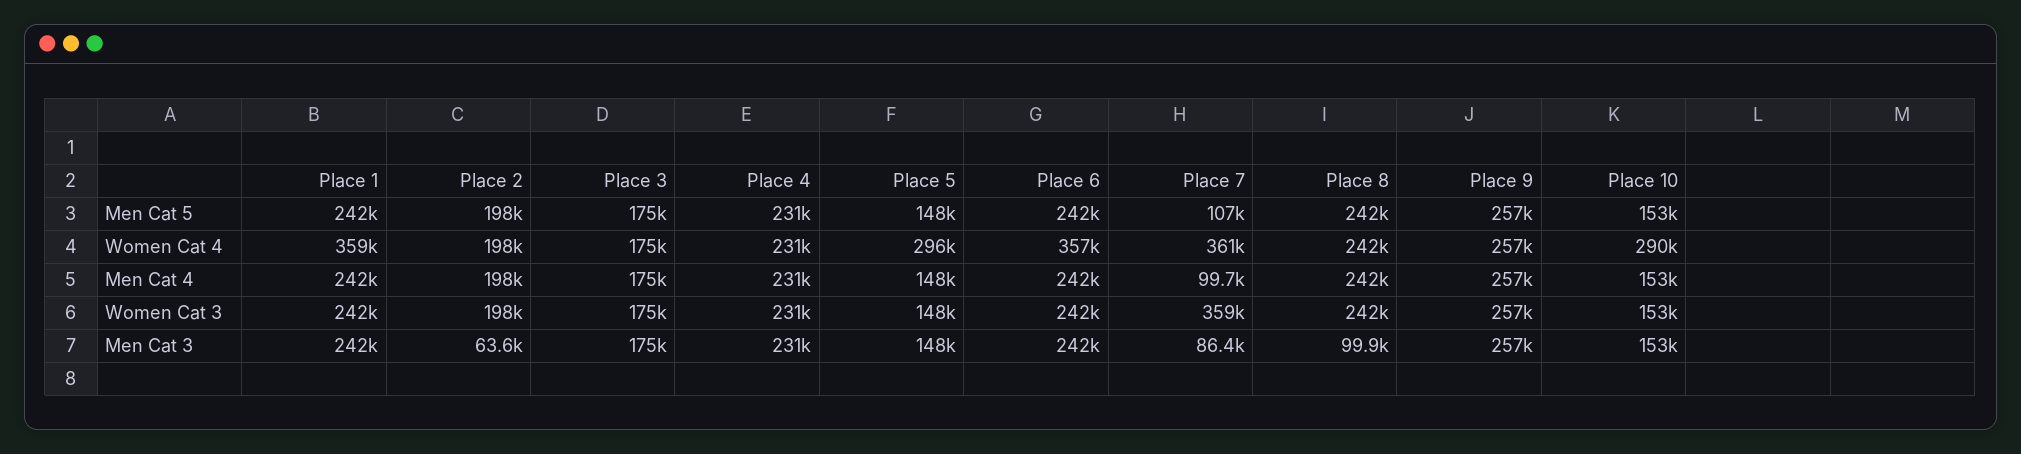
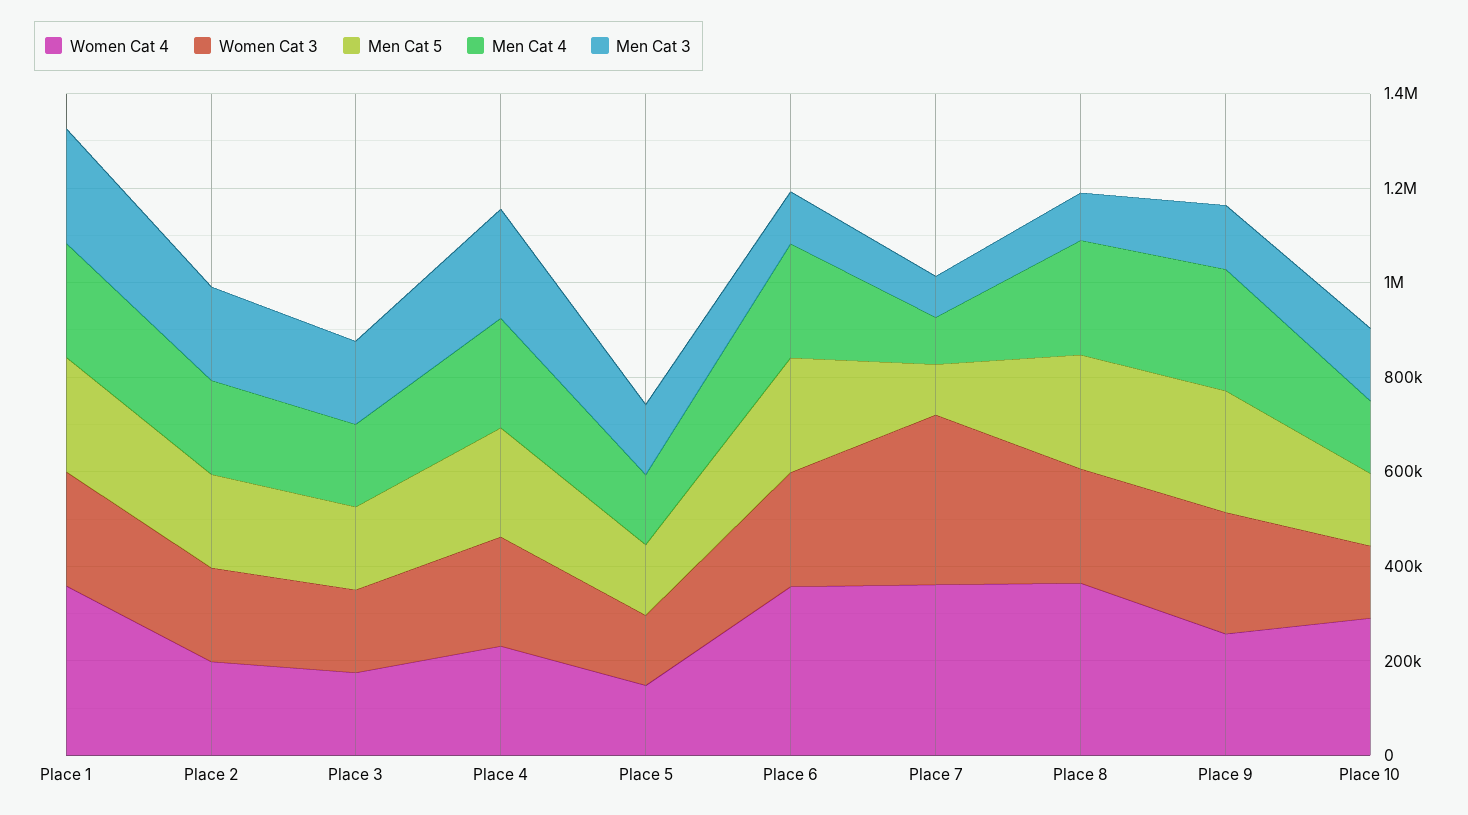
Women Cat 4, Place 5: 296000 -> 150000
Women Cat 4, Place 8: 242000 -> 350000
Men Cat 3, Place 2: 63600 -> 200000
Men Cat 3, Place 6: 242000 -> 100000
Men Cat 3, Place 9: 257000 -> 150000

